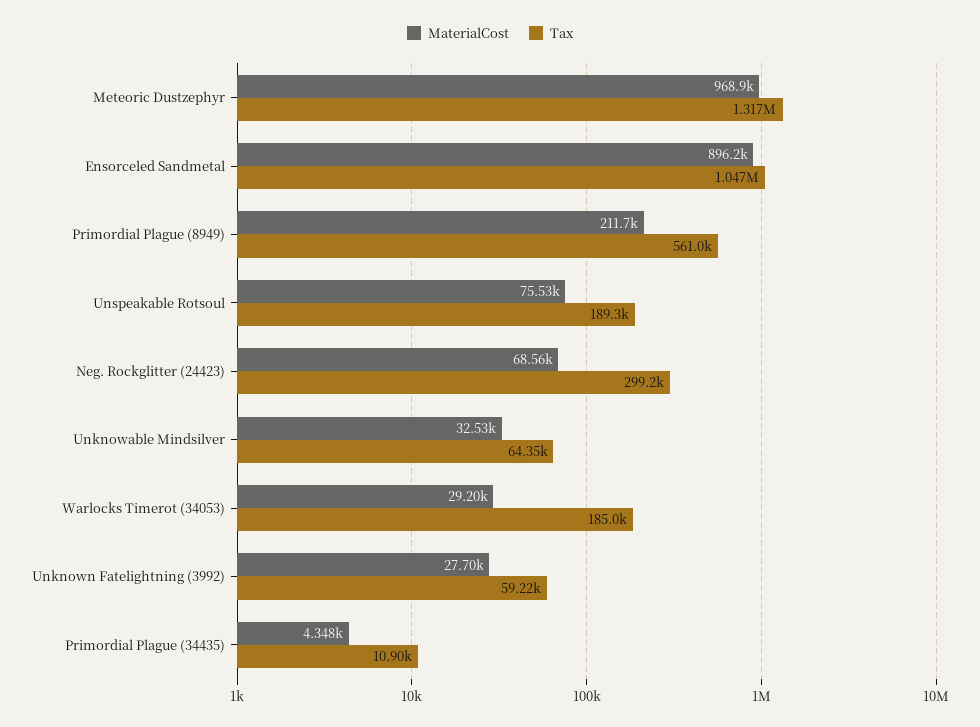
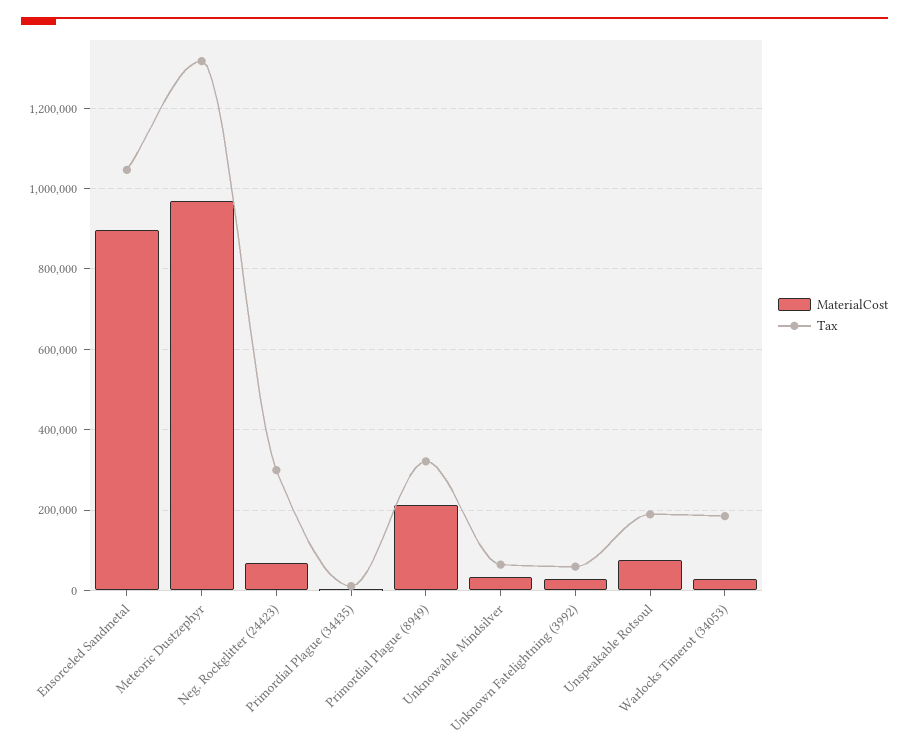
Tax, Primordial Plague (8949): 561000 -> 320000

